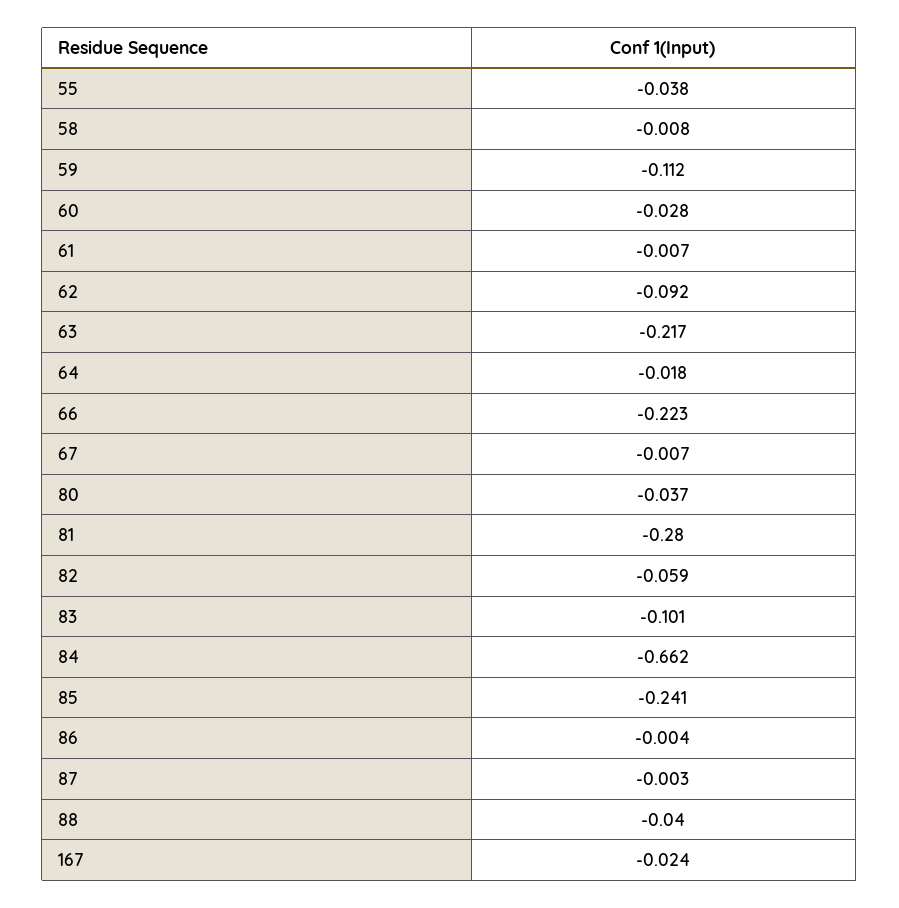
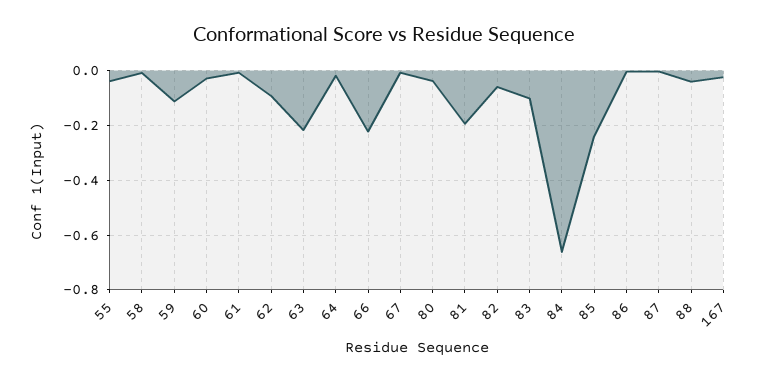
81: -0.28 -> -0.2

